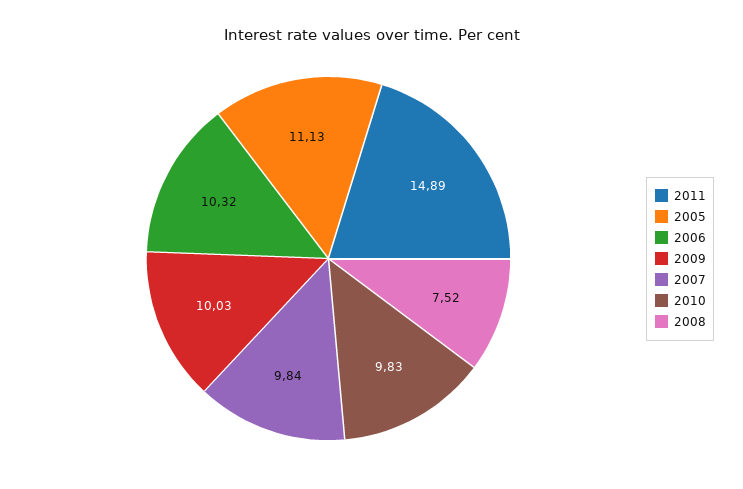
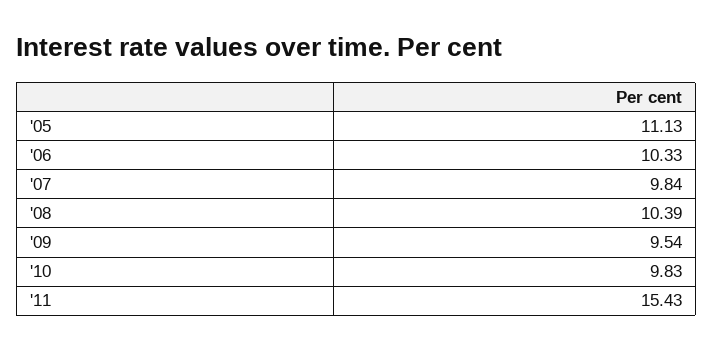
2011: 14.89 -> 15.43
2006: 10.32 -> 10.33
2009: 10.03 -> 9.54
2008: 7.52 -> 10.39

